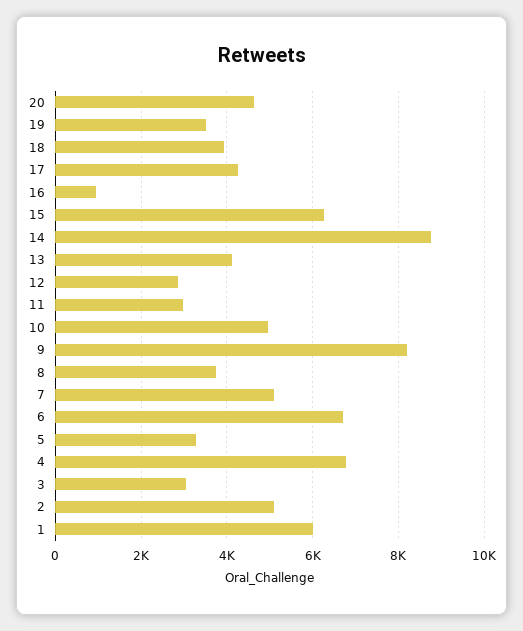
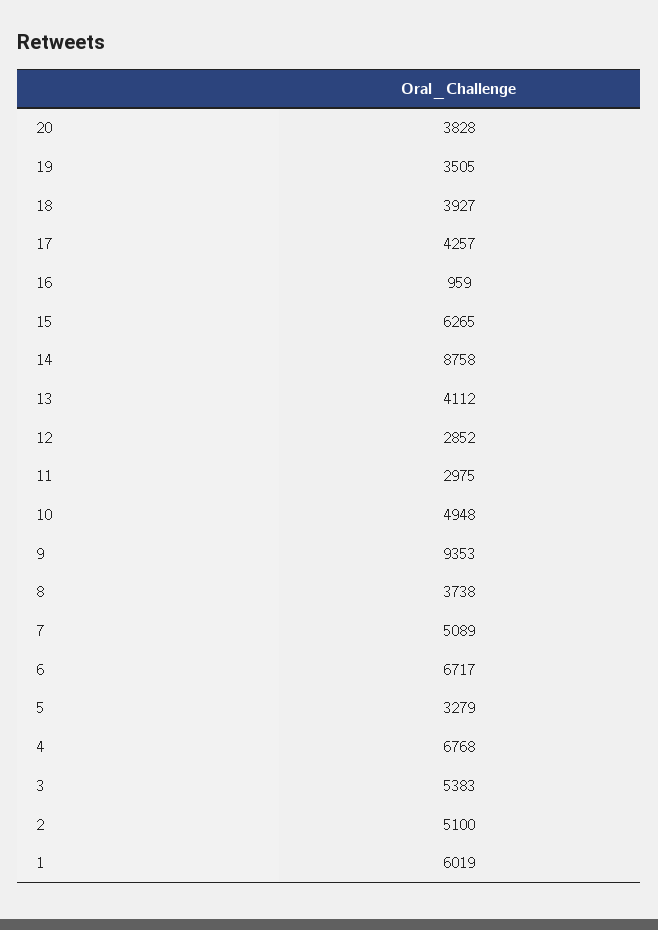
20: 4600 -> 3828
9: 8200 -> 9353
3: 3000 -> 5383

